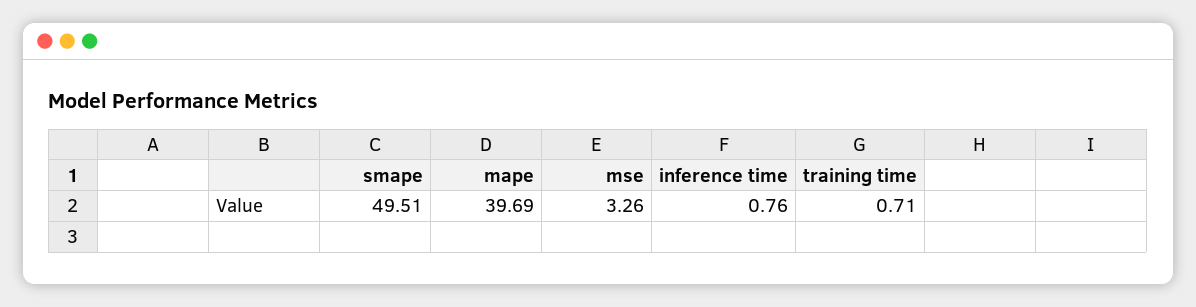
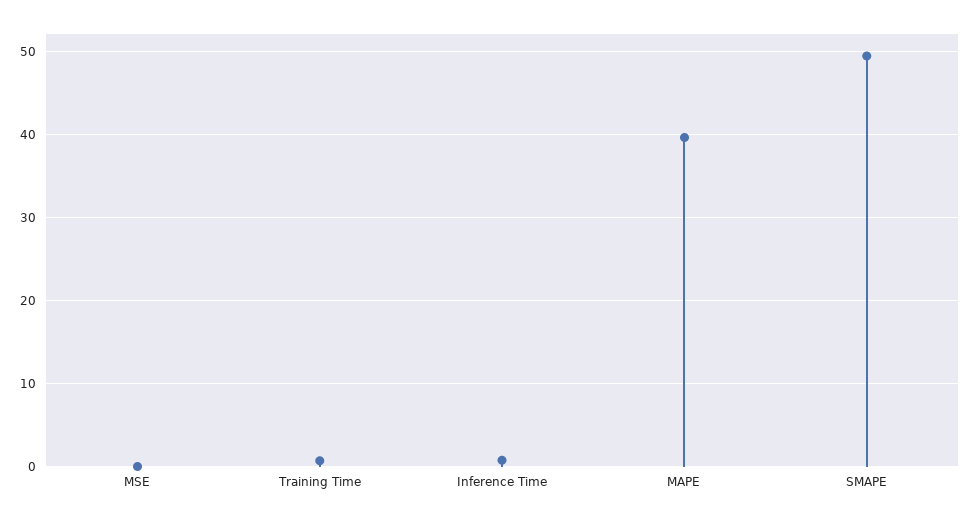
mse: 3.26 -> 0

